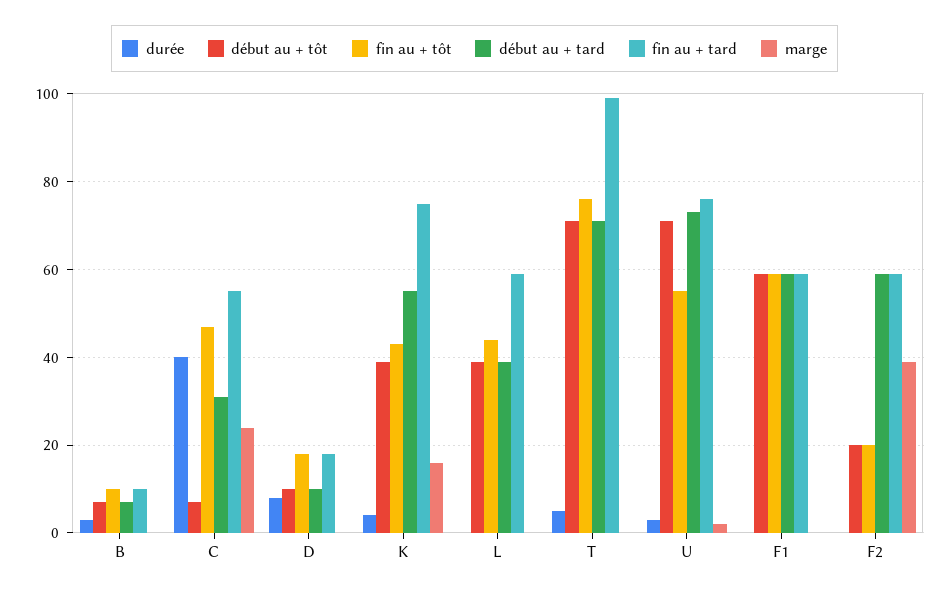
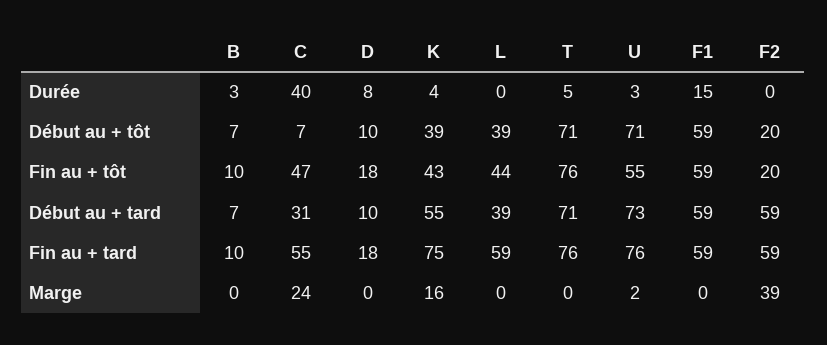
fin au + tard, T: 100 -> 76
durée, F1: 0 -> 15

